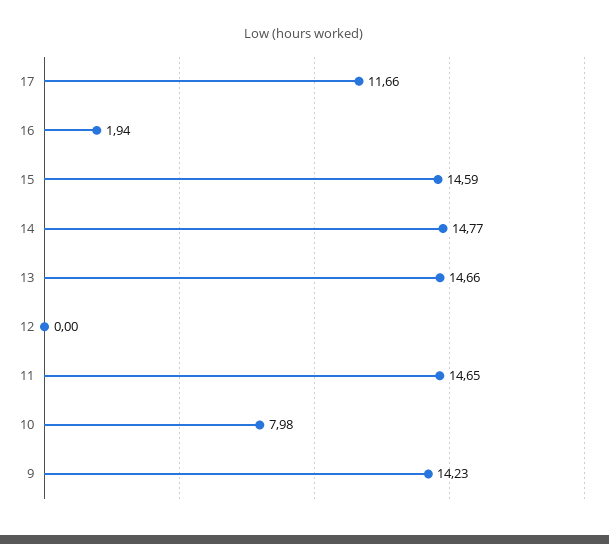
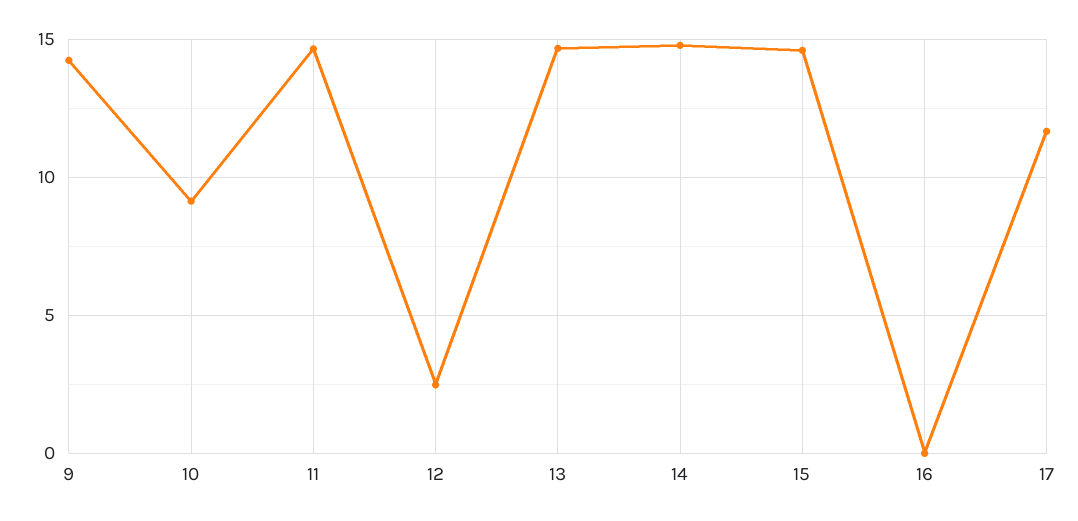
16: 1.94 -> 0
12: 0 -> 2.5
10: 7.98 -> 9

